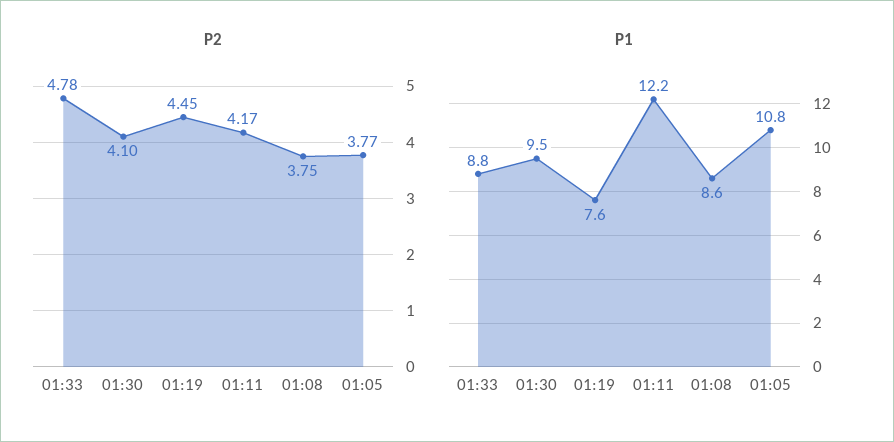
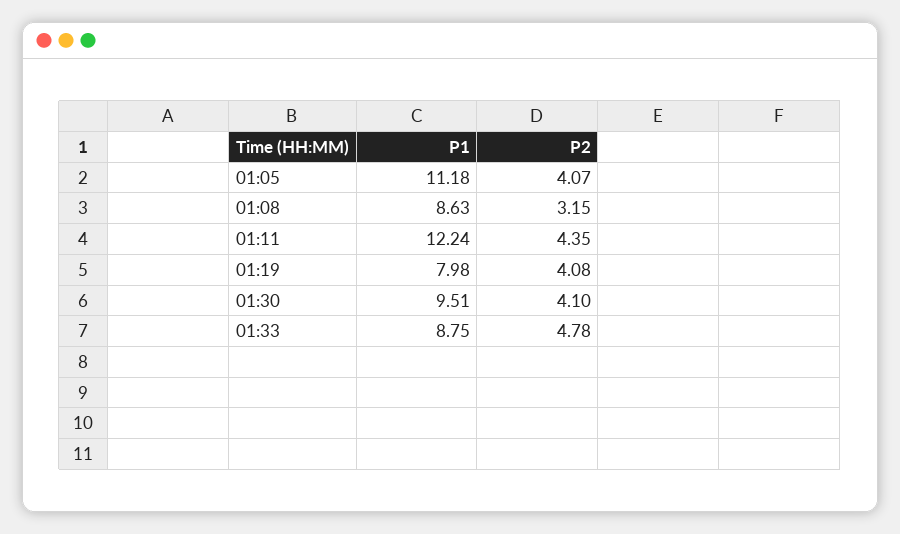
P2, 01:19: 4.45 -> 4.08
P2, 01:11: 4.17 -> 4.35
P2, 01:08: 3.75 -> 3.15
P2, 01:05: 3.77 -> 4.07
P1, 01:19: 7.6 -> 7.98
P1, 01:05: 10.8 -> 11.18

